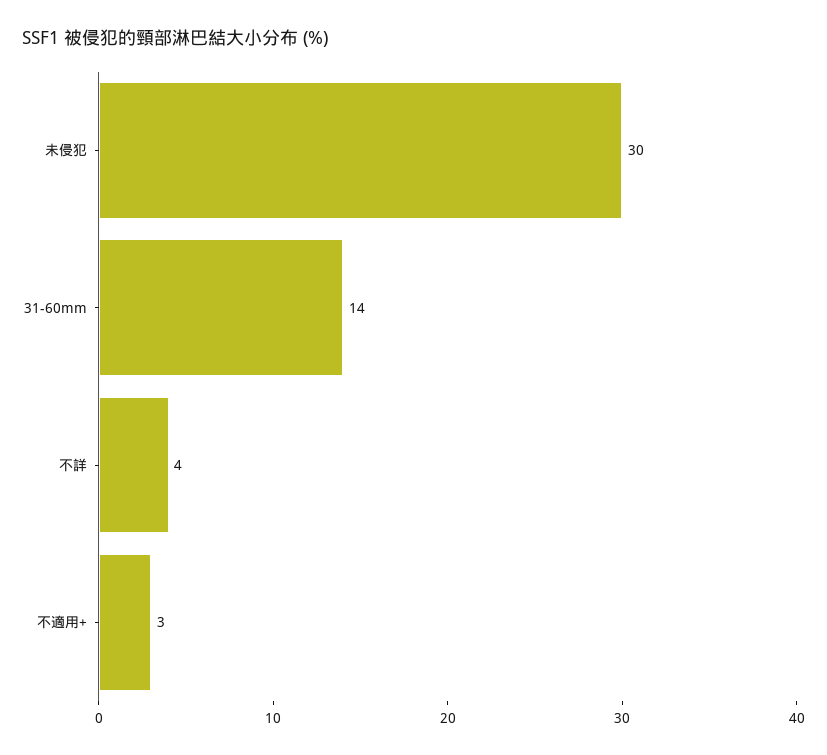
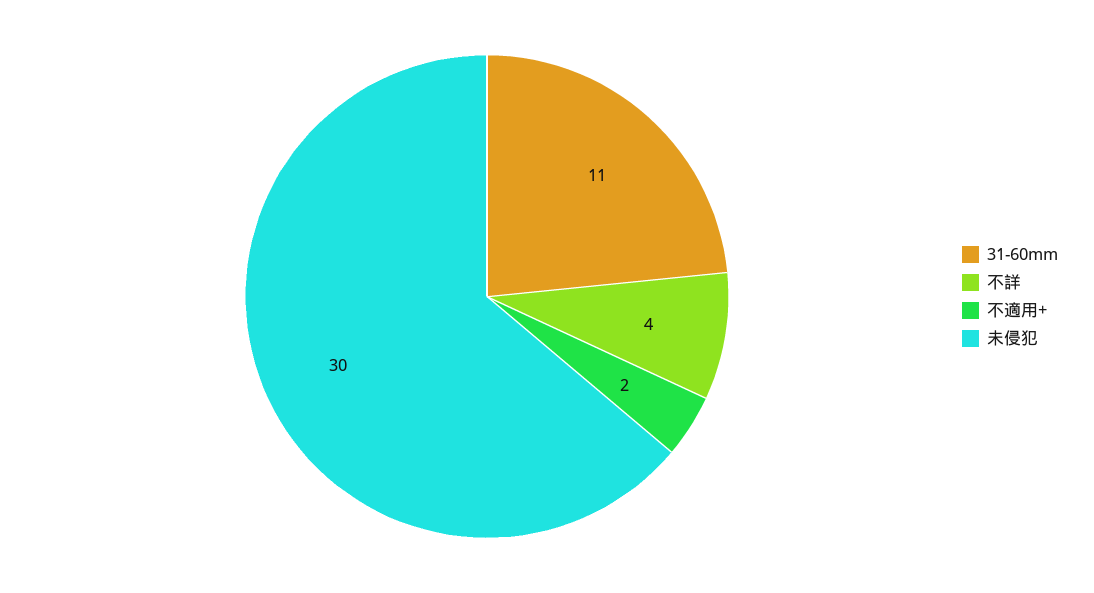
31-60mm: 14 -> 11
不適用+: 3 -> 2

